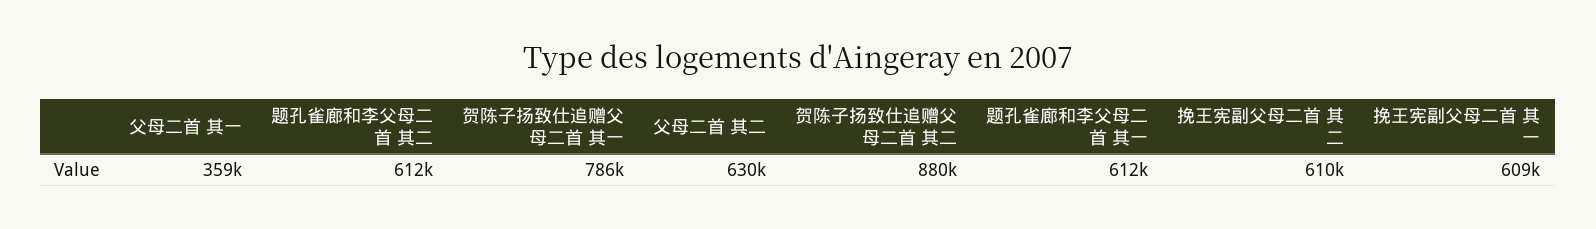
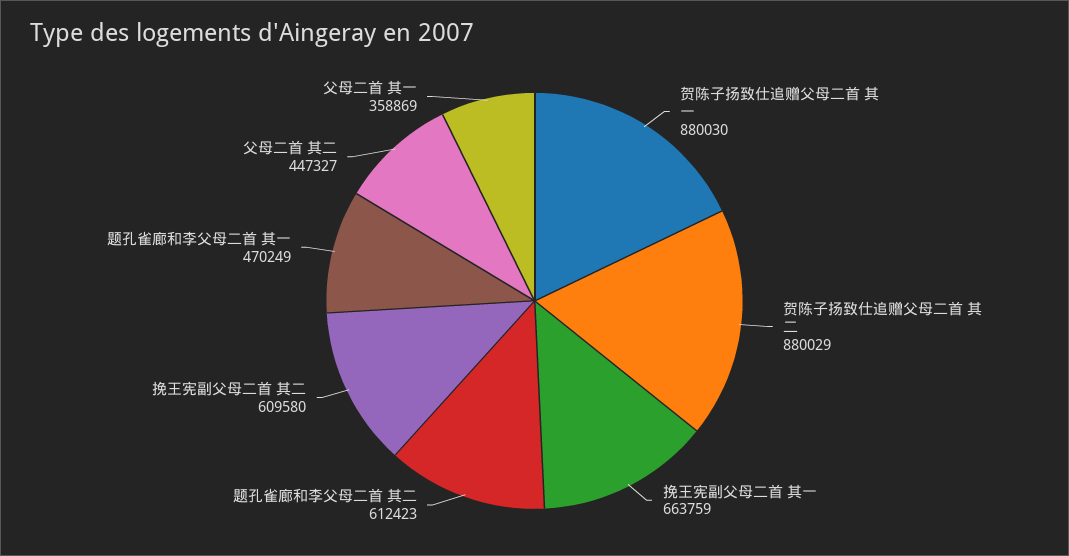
贺陈子扬致仕追赠父母二首 其一: 786000 -> 880030
父母二首 其二: 630000 -> 447327
题孔雀廊和李父母二首 其一: 612000 -> 470249
挽王宪副父母二首 其一: 609000 -> 663759

